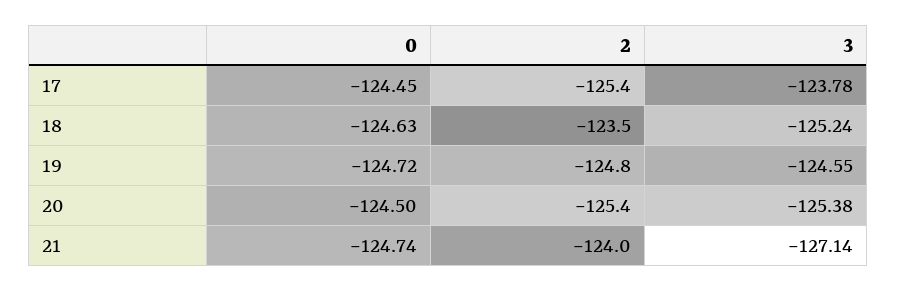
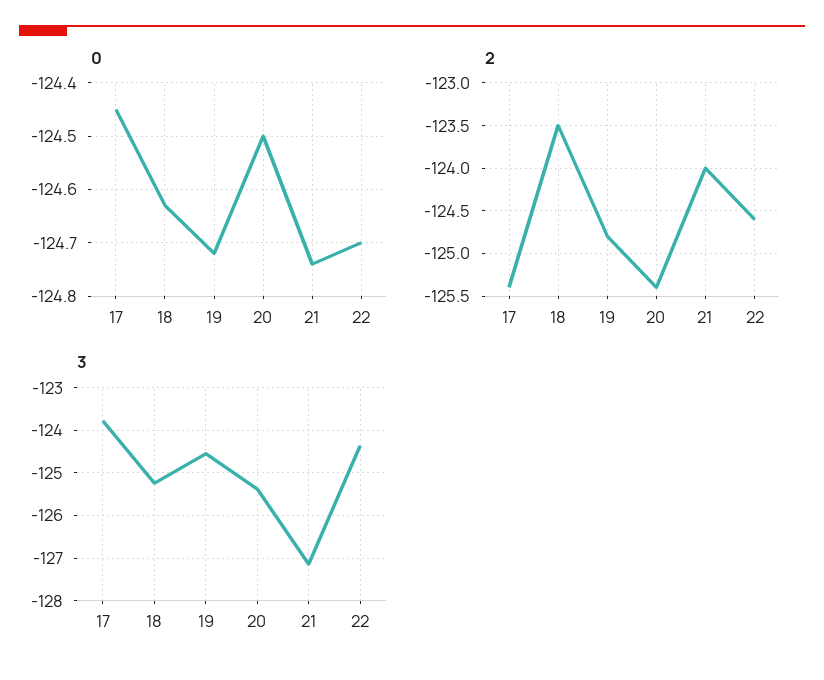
0, 22: none -> -124.7
2, 22: none -> -124.6
3, 22: none -> -124.4

